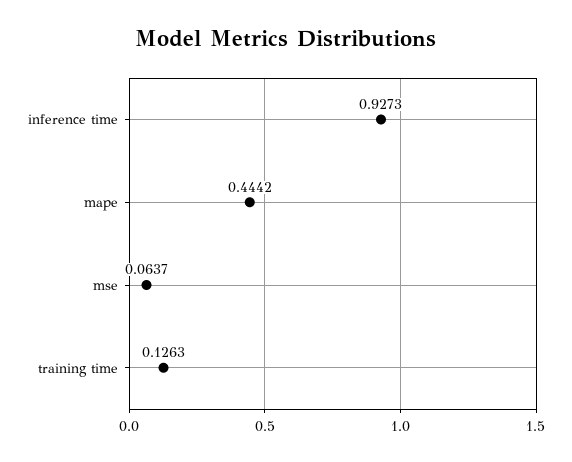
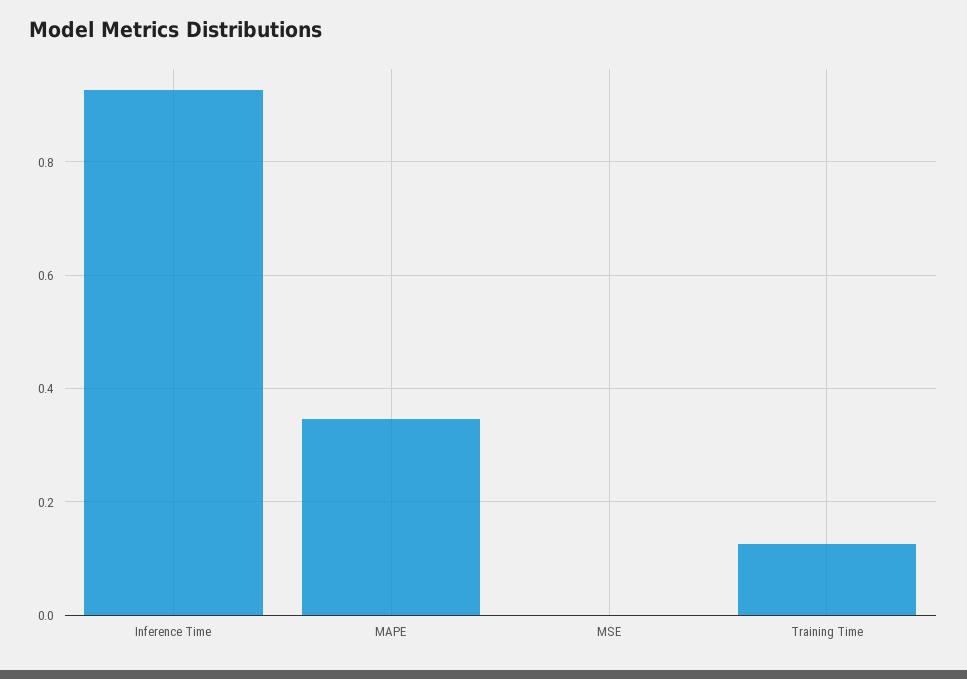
mape: 0.4442 -> 0.34
mse: 0.0637 -> 0

